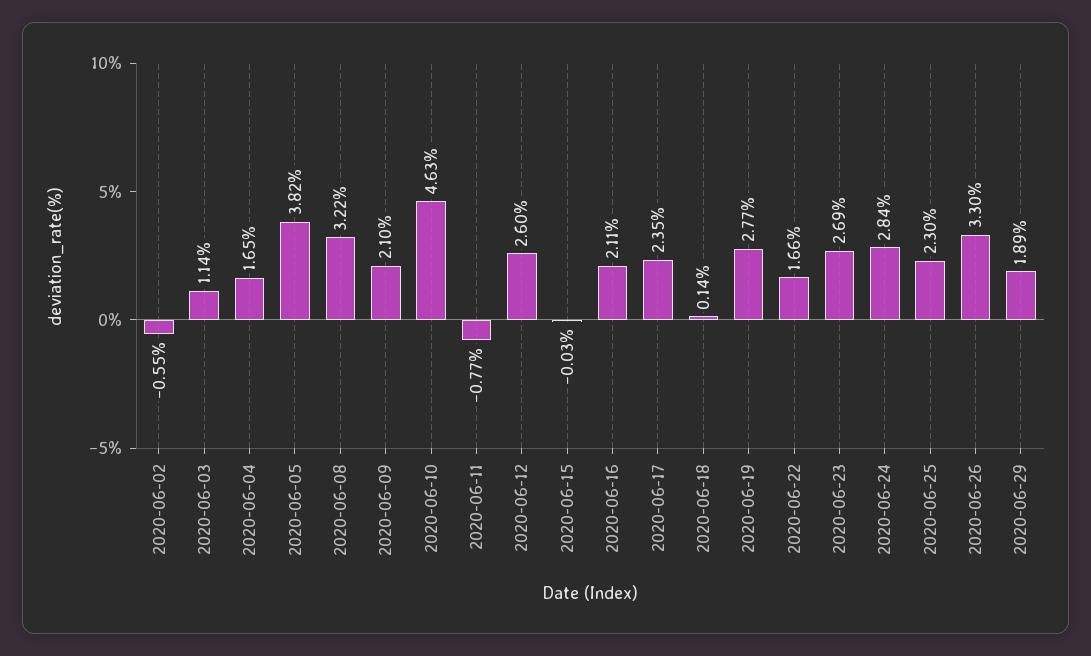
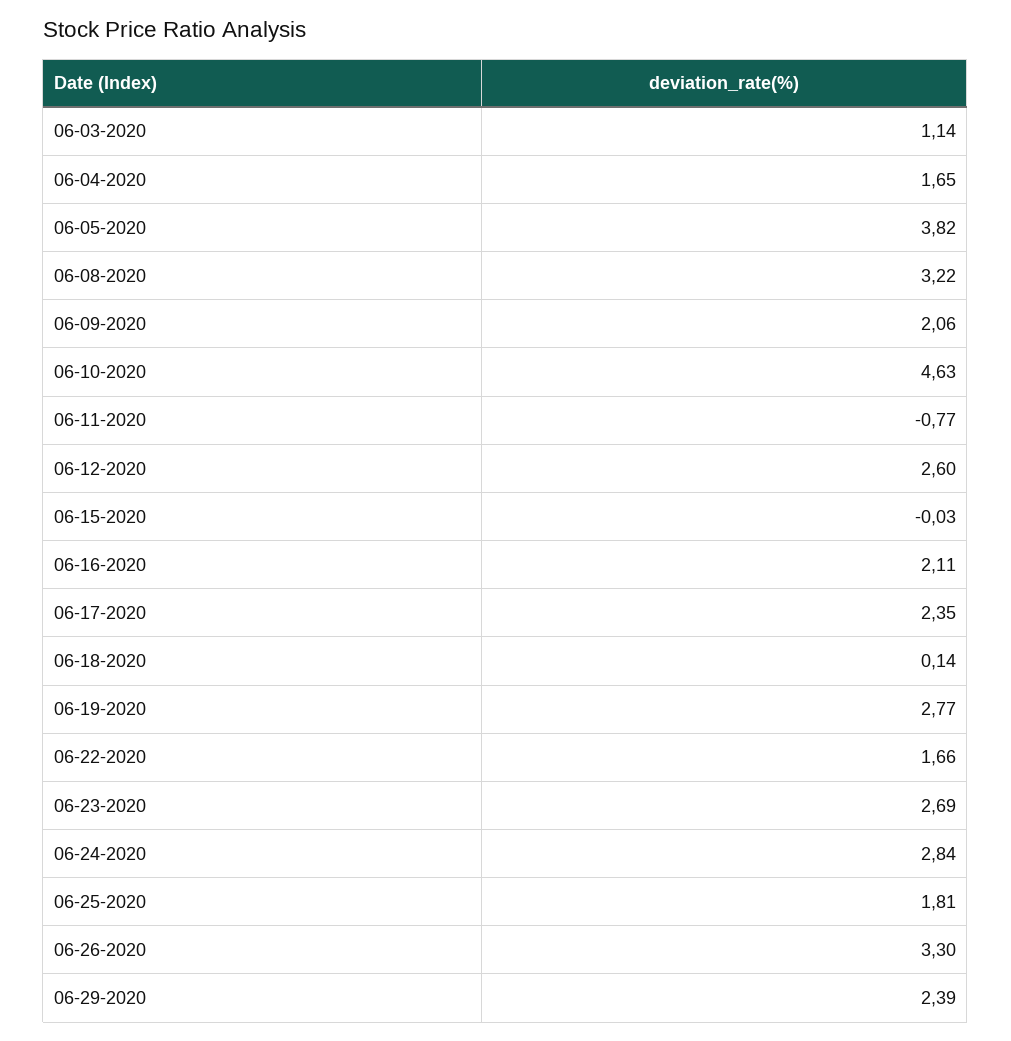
2020-06-02: -0.55 -> none
2020-06-09: 2.1 -> 2.06
2020-06-25: 2.3 -> 1.81
2020-06-29: 1.89 -> 2.39

